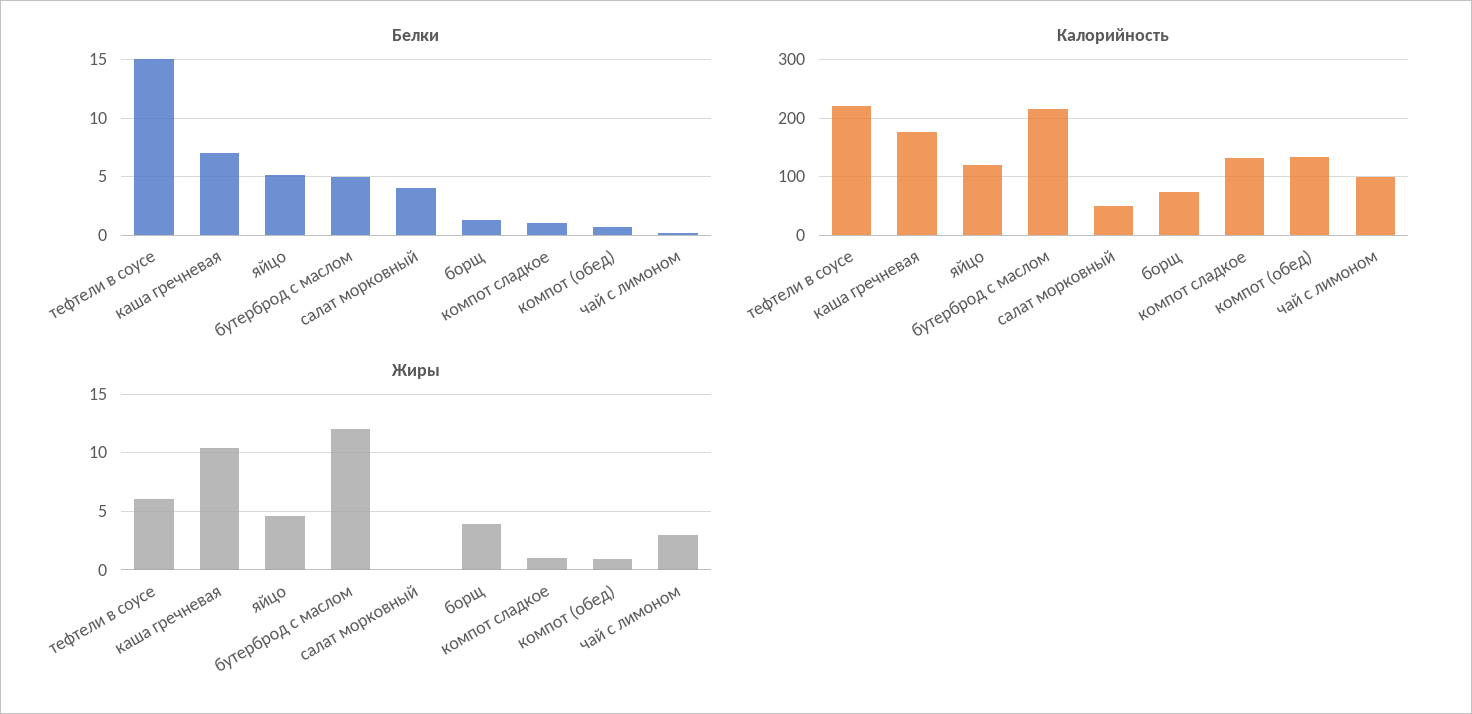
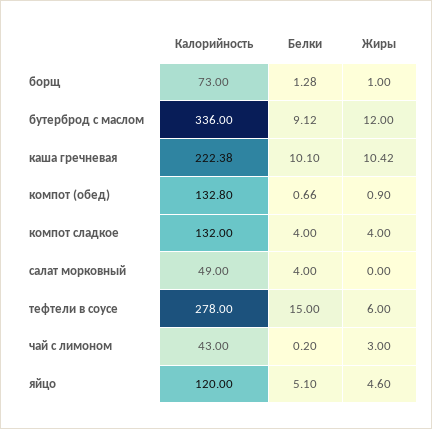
Белки, каша гречневая: 7 -> 10.1
Белки, бутерброд с маслом: 5 -> 9.12
Белки, компот сладкое: 1 -> 4
Калорийность, тефтели в соусе: 220 -> 278
Калорийность, каша гречневая: 180 -> 222.38
Калорийность, бутерброд с маслом: 220 -> 336
Калорийность, чай с лимоном: 100 -> 43
Жиры, борщ: 4 -> 1
Жиры, компот сладкое: 1 -> 4

